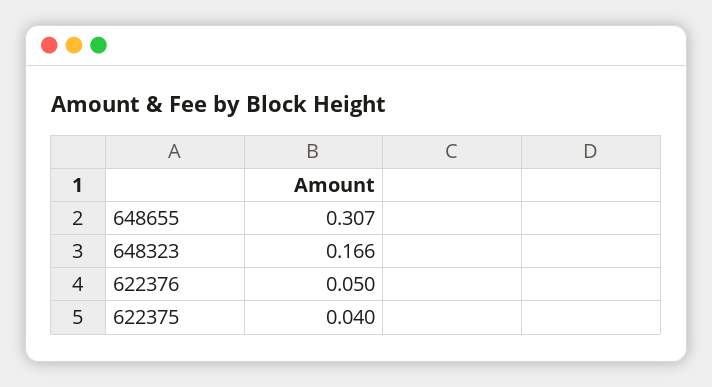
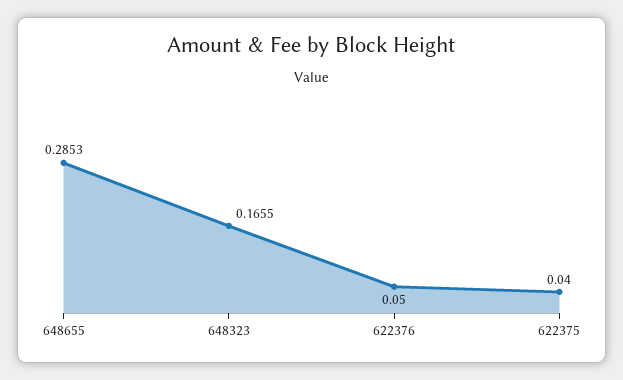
648655: 0.307 -> 0.2853

